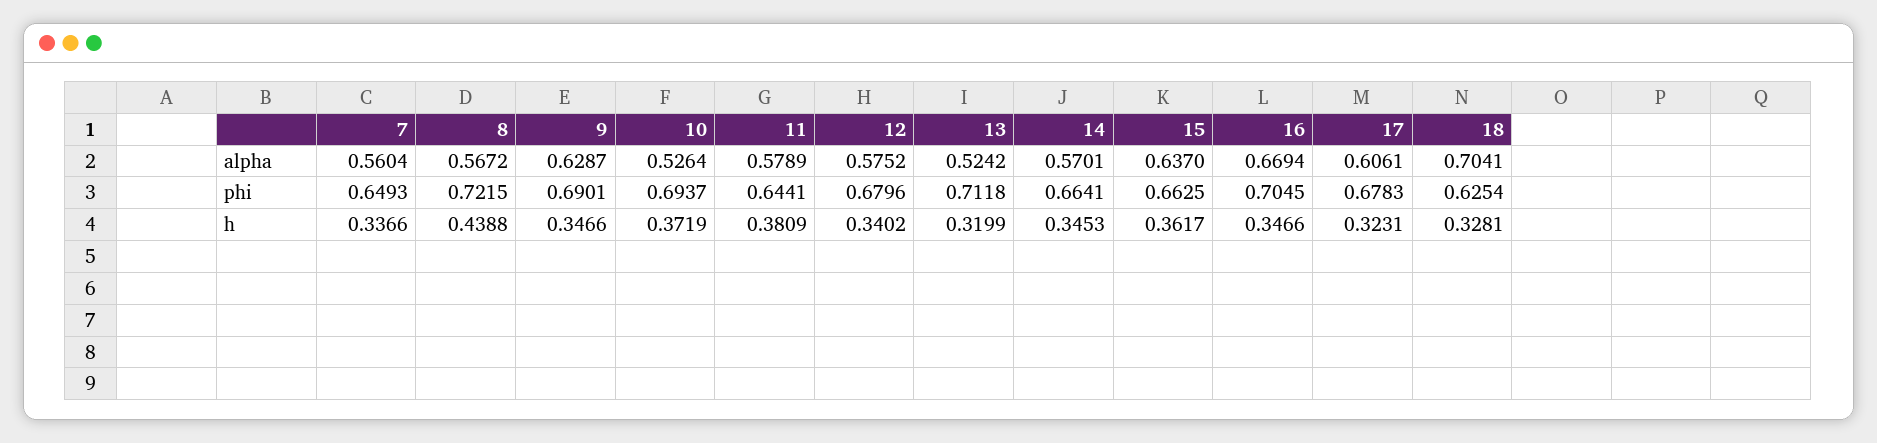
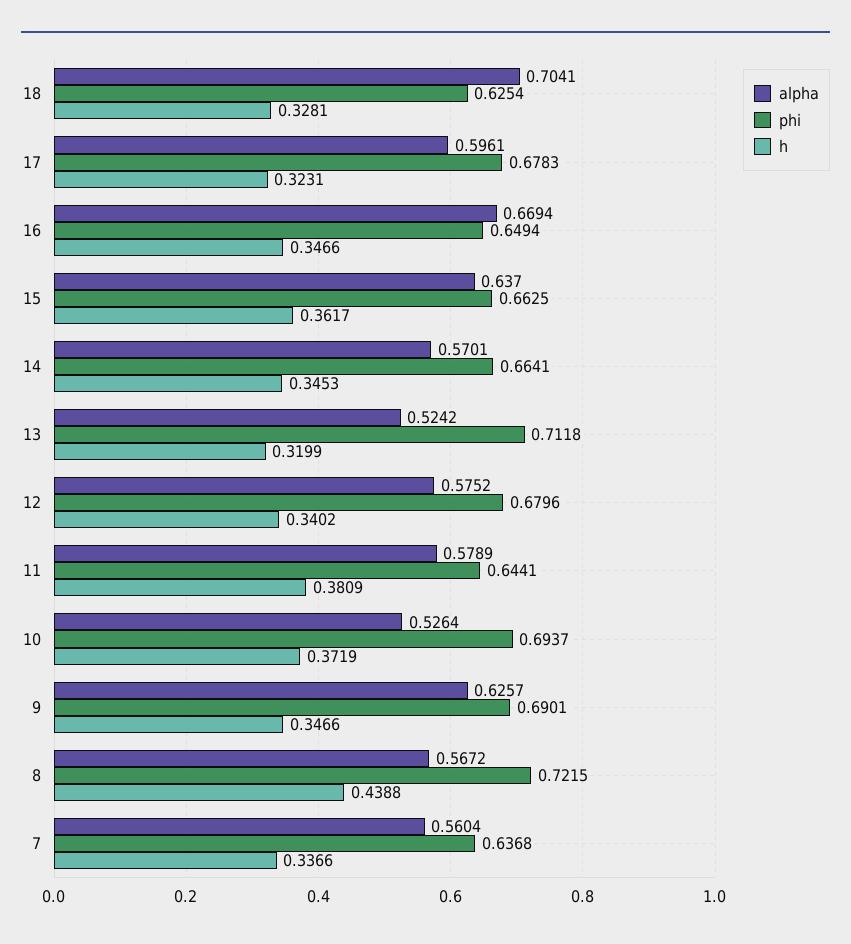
alpha, 9: 0.6287 -> 0.6257
alpha, 17: 0.6061 -> 0.5961
phi, 7: 0.6493 -> 0.6368
phi, 16: 0.7045 -> 0.6494

